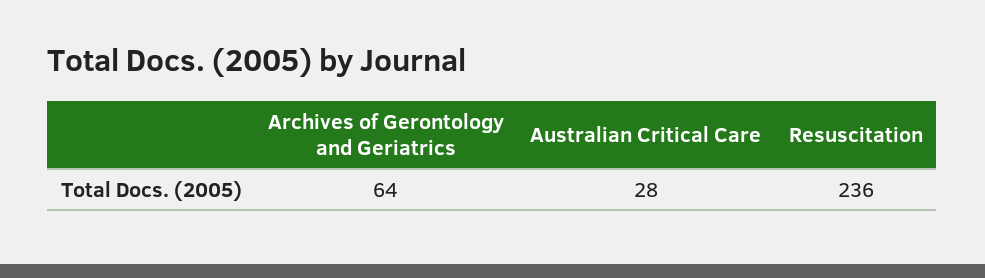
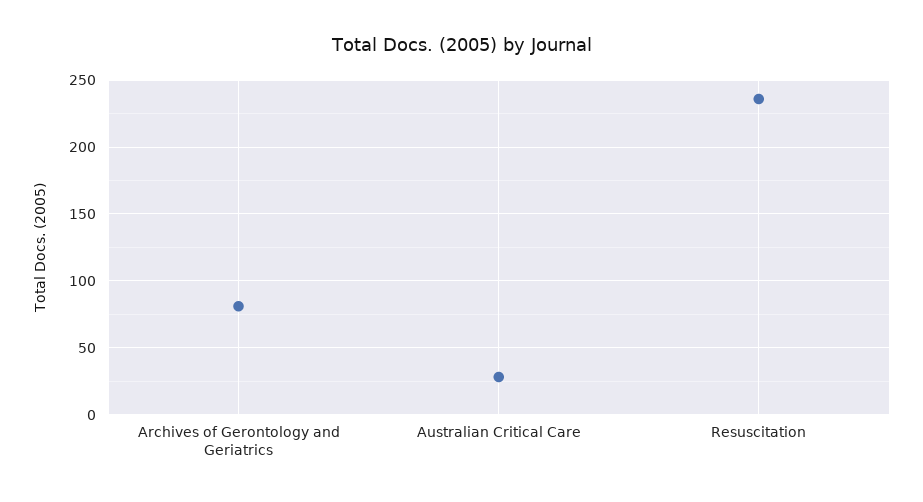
Archives of Gerontology and Geriatrics: 64 -> 80

